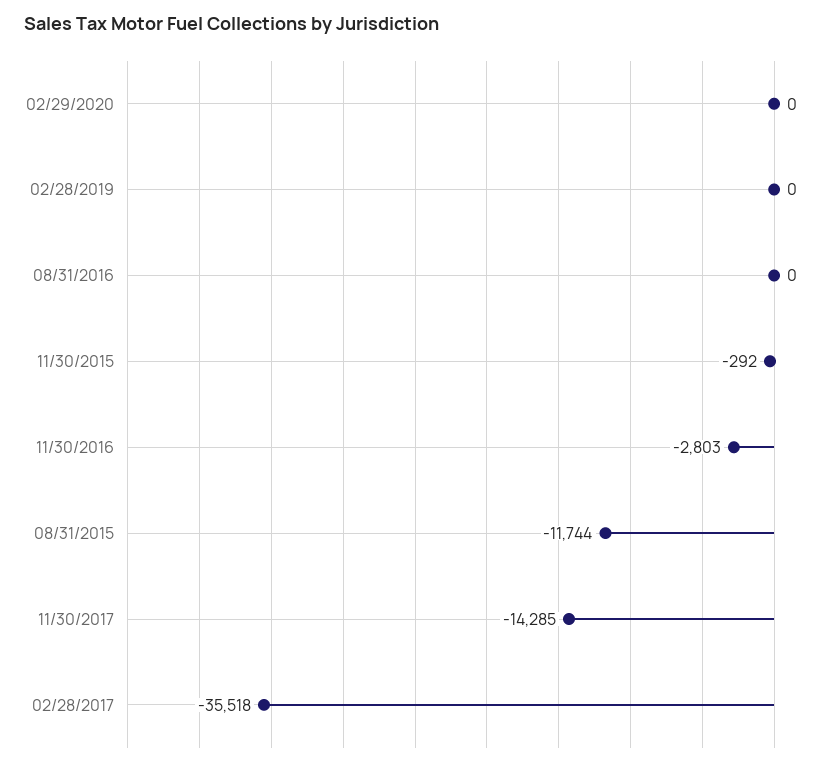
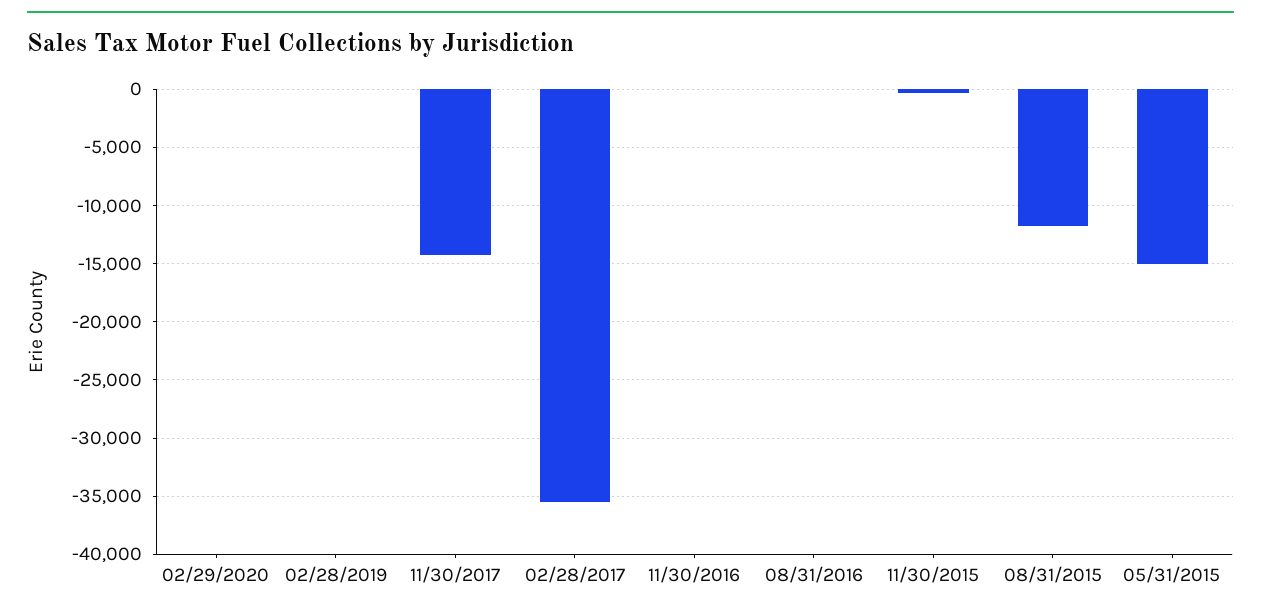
11/30/2016: -2803 -> 0
05/31/2015: none -> -15000

